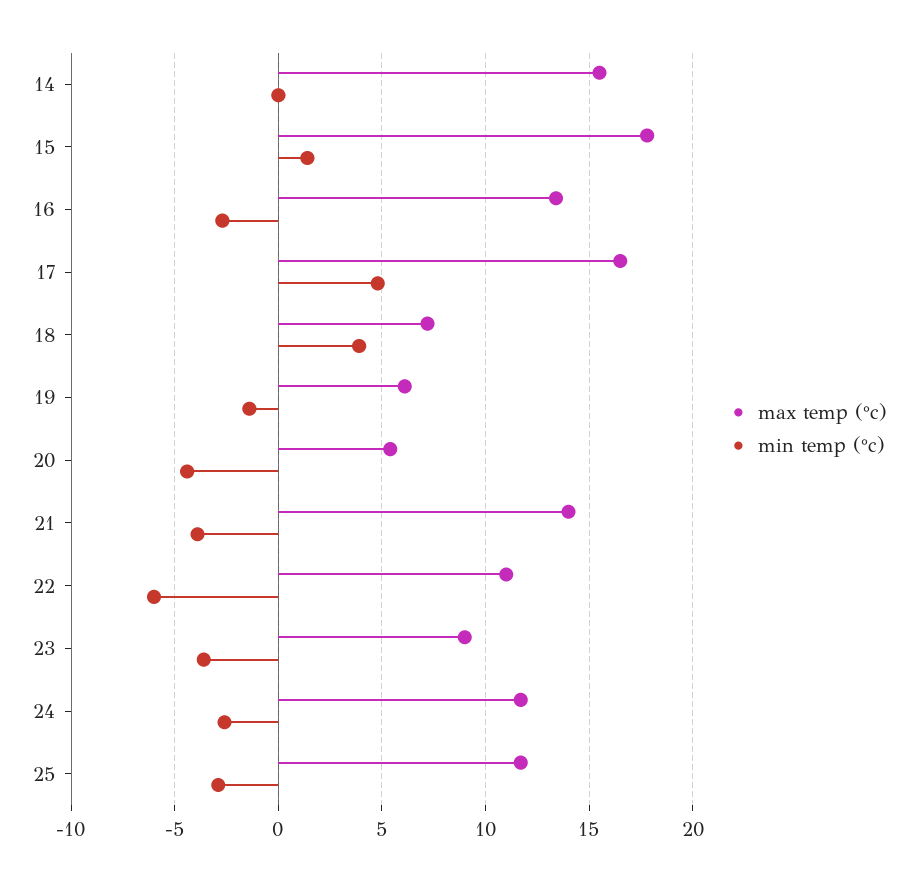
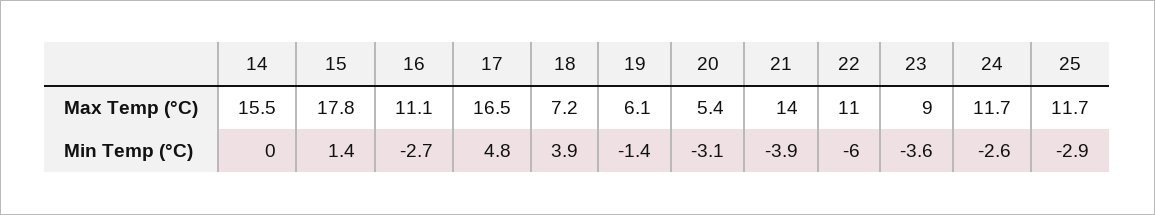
max temp (°c), 16: 13.5 -> 11.1
min temp (°c), 20: -4.5 -> -3.1

